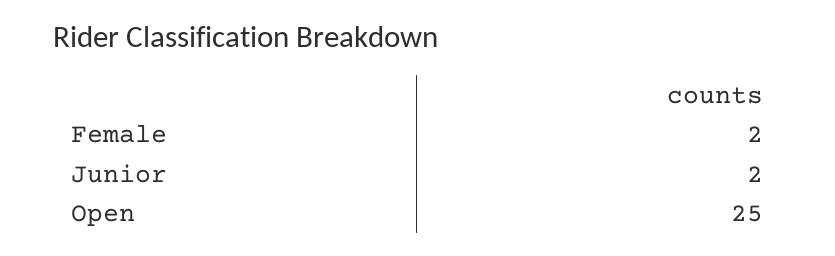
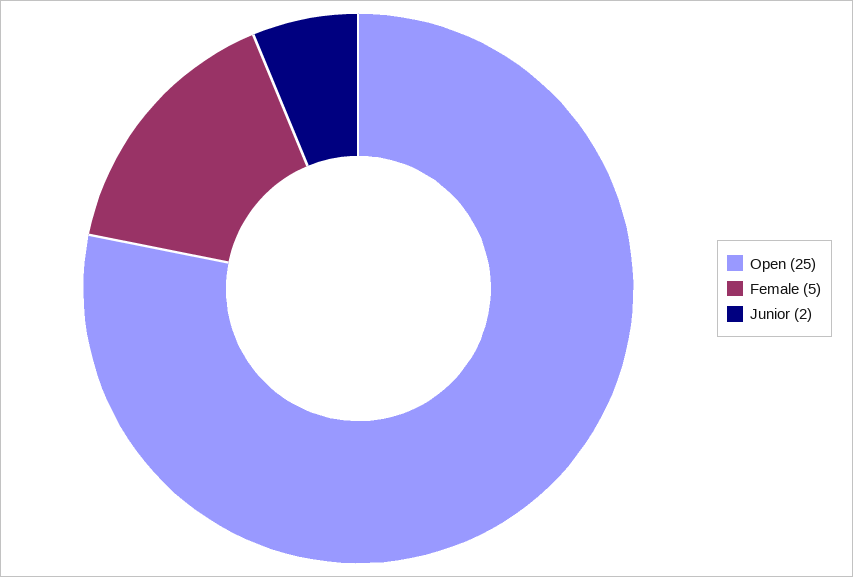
Female: 2 -> 5

